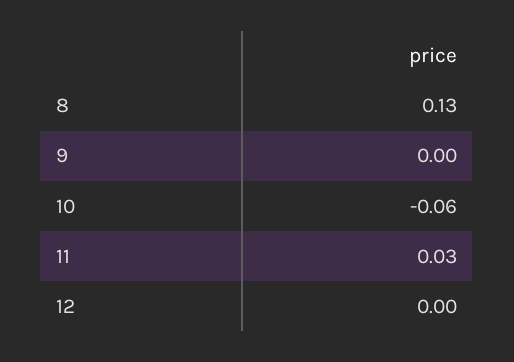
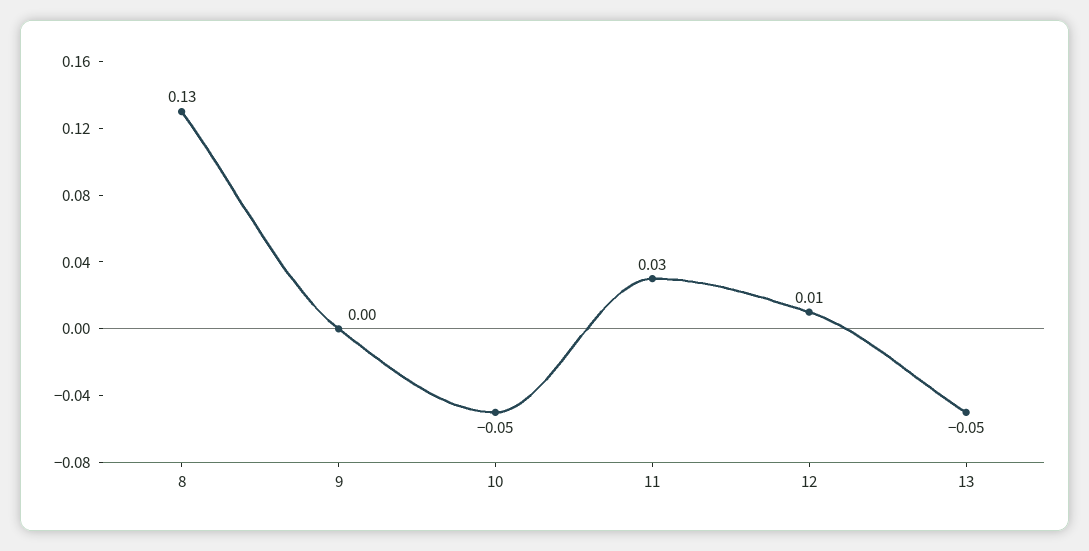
10: -0.06 -> -0.05
12: 0 -> 0.01
13: none -> -0.05

